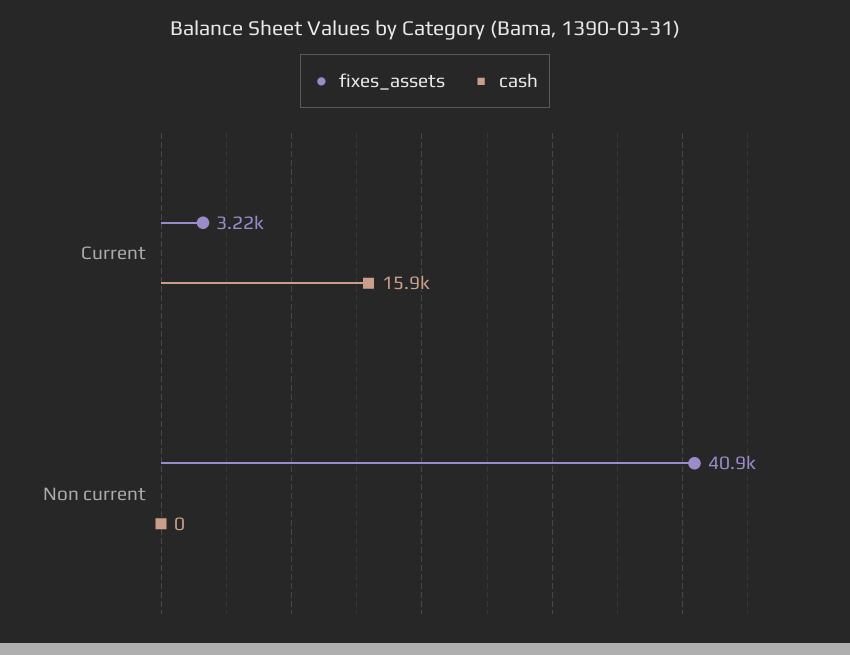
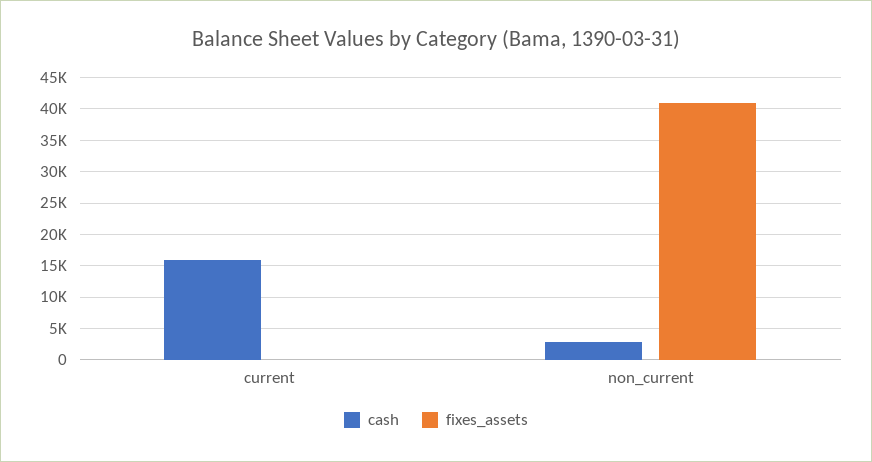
fixes_assets, Current: 3220 -> 0
cash, Non current: 0 -> 3000

